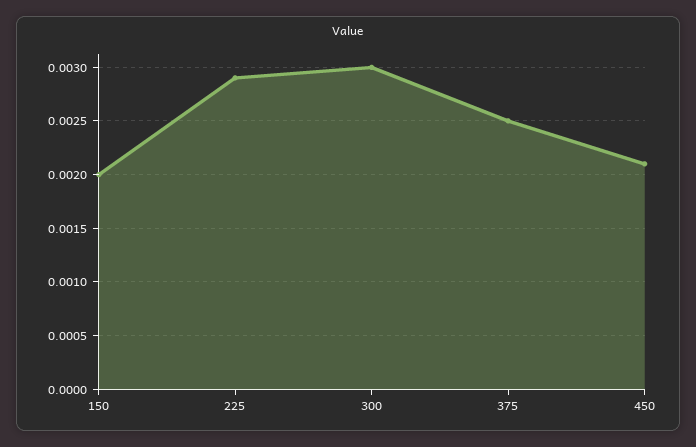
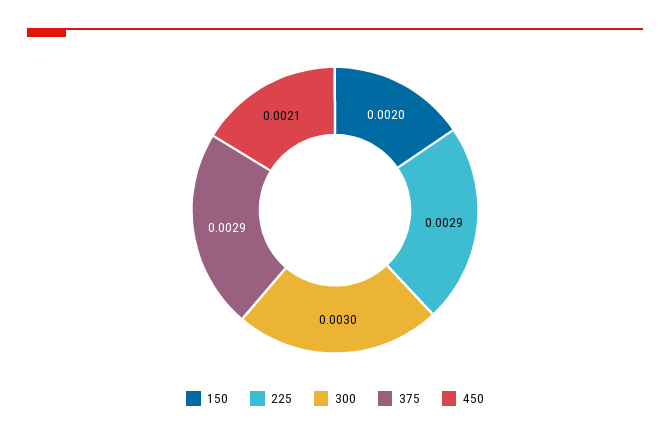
375: 0.0025 -> 0.0029

